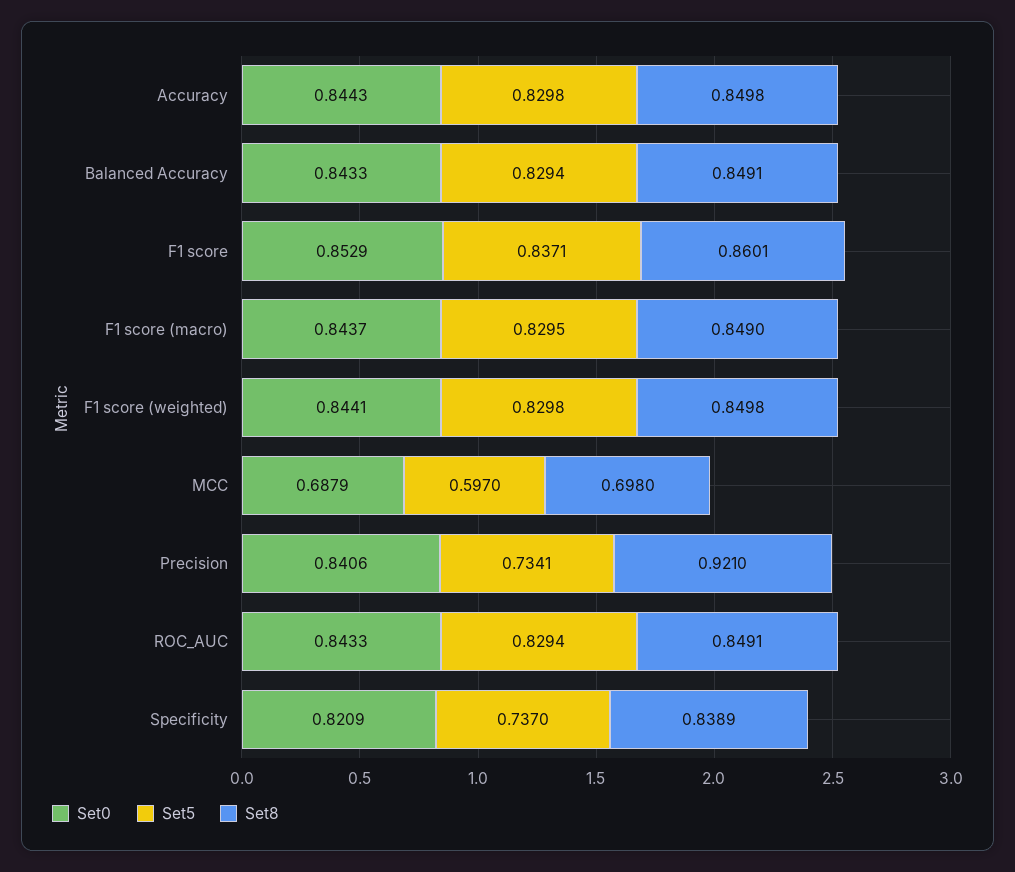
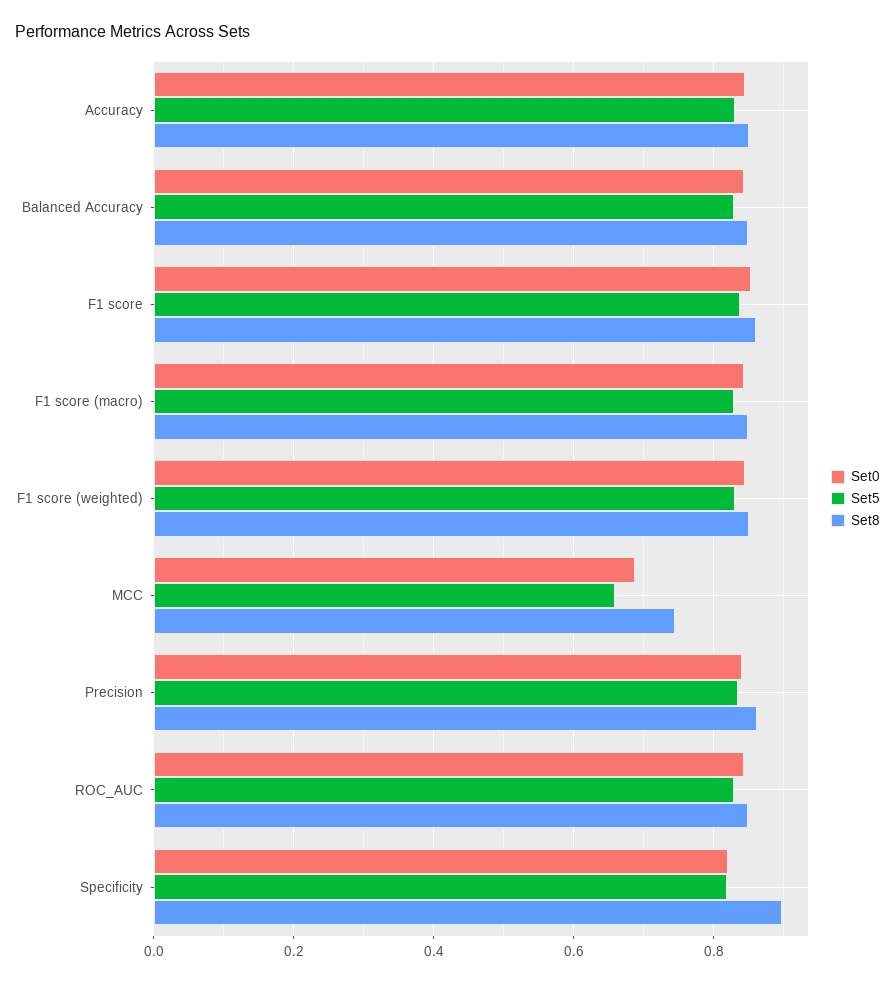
Set5, MCC: 0.597 -> 0.66
Set8, MCC: 0.698 -> 0.74
Set5, Precision: 0.7341 -> 0.84
Set8, Precision: 0.921 -> 0.86
Set5, Specificity: 0.737 -> 0.82
Set8, Specificity: 0.8389 -> 0.9

